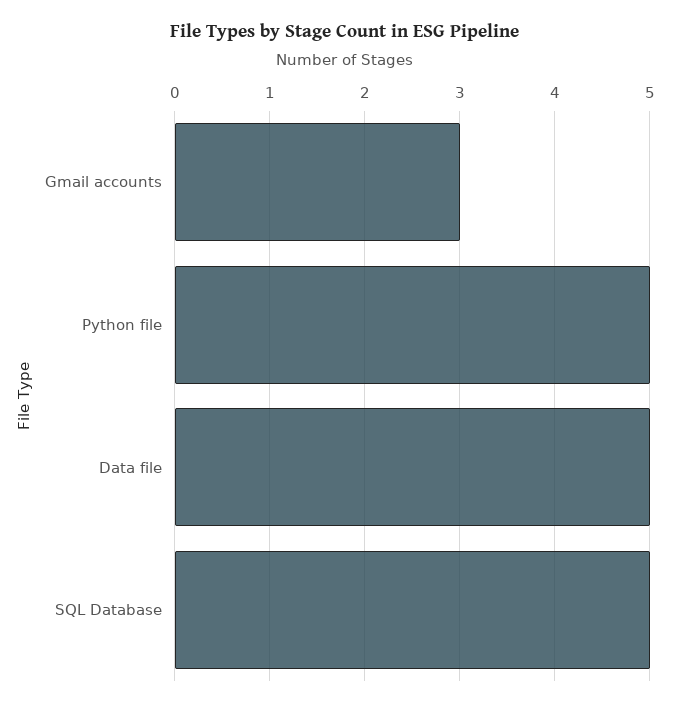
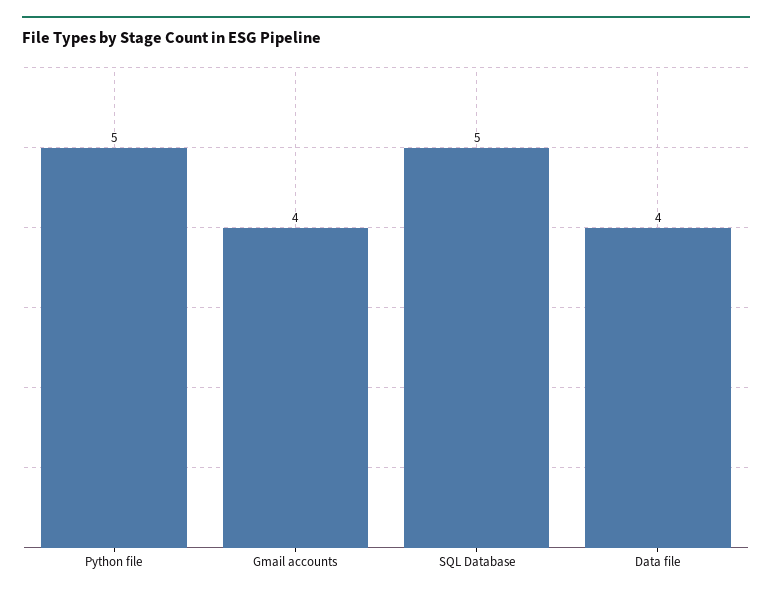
Gmail accounts: 3 -> 4
Data file: 5 -> 4

